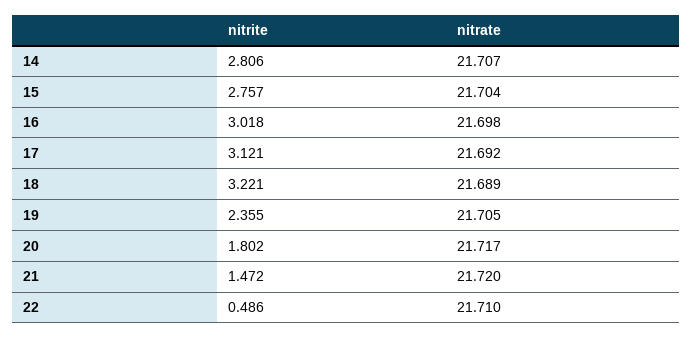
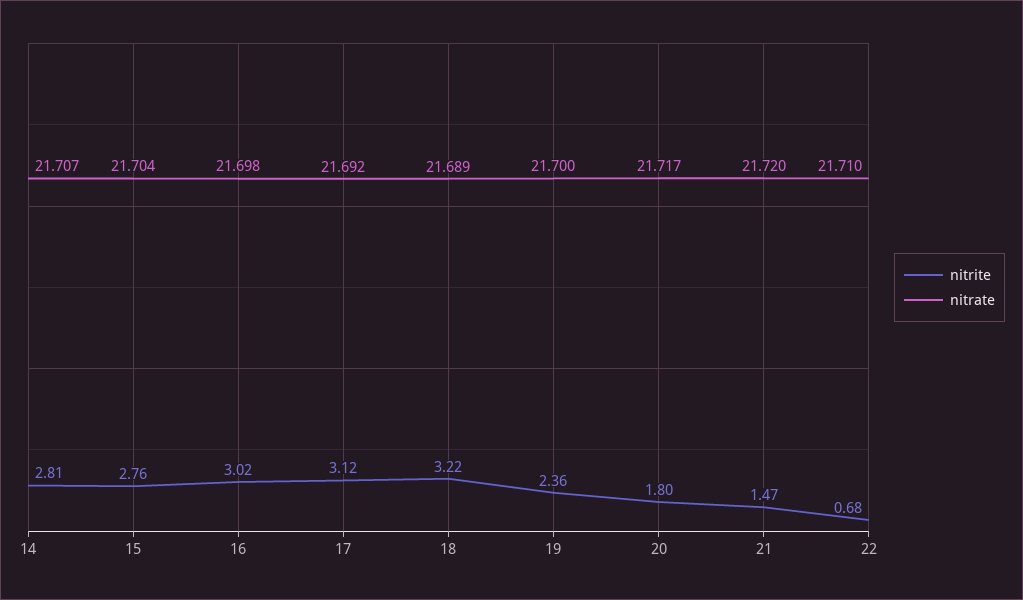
nitrate, 19: 21.705 -> 21.7
nitrite, 22: 0.486 -> 0.68

